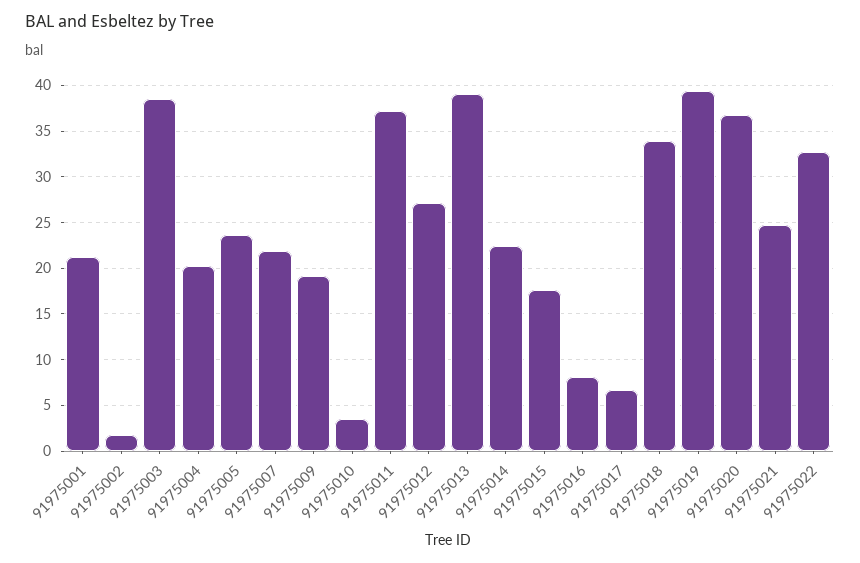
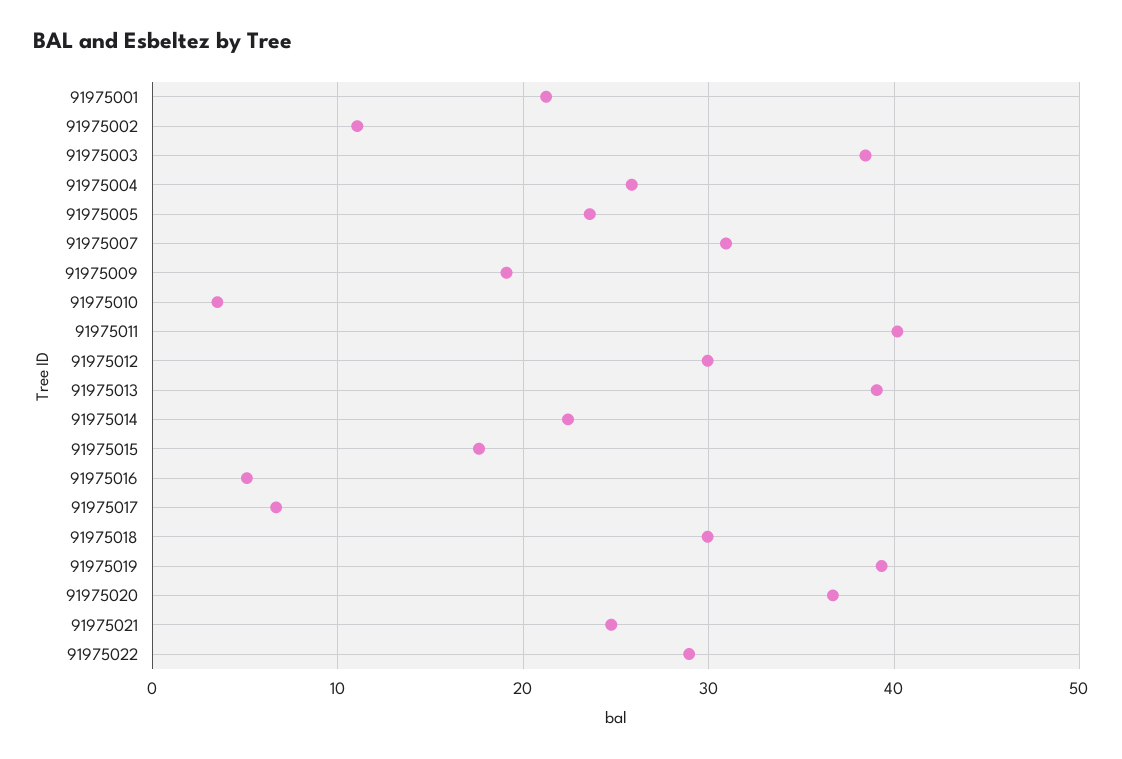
91975002: 2 -> 11
91975004: 20 -> 26
91975007: 22 -> 31
91975011: 37 -> 40
91975012: 27 -> 30
91975016: 8 -> 5
91975018: 34 -> 30
91975022: 33 -> 29

